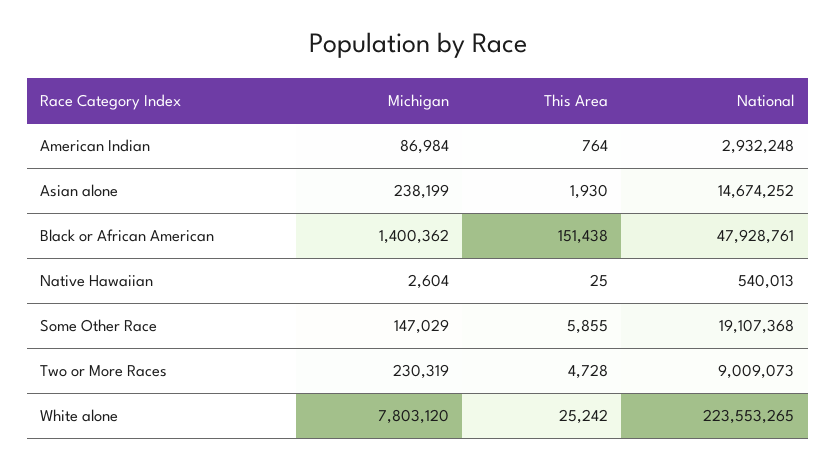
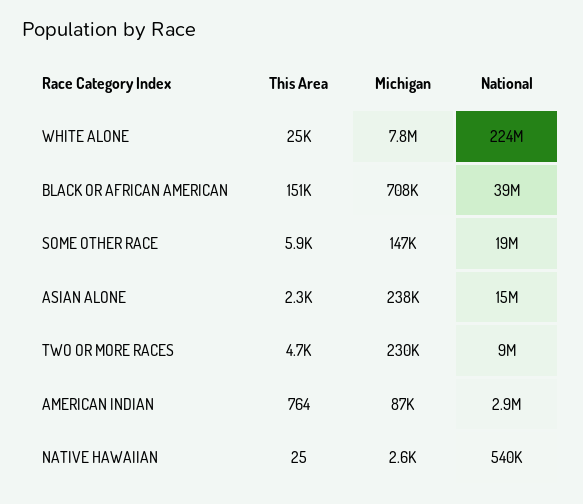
This Area, Asian alone: 1930 -> 2300
Michigan, Black or African American: 1400362 -> 708000
National, Black or African American: 47928761 -> 39000000

